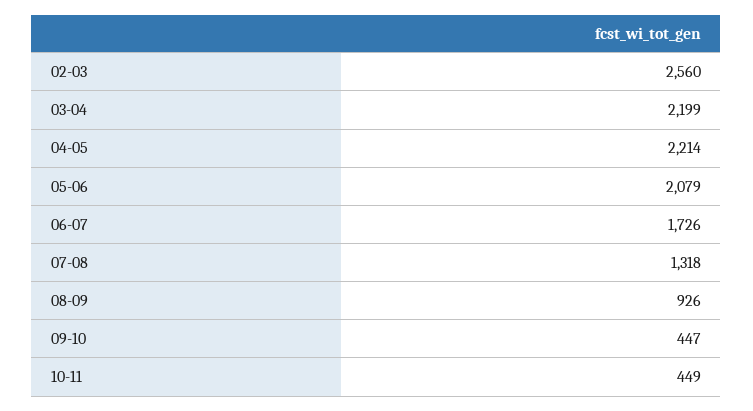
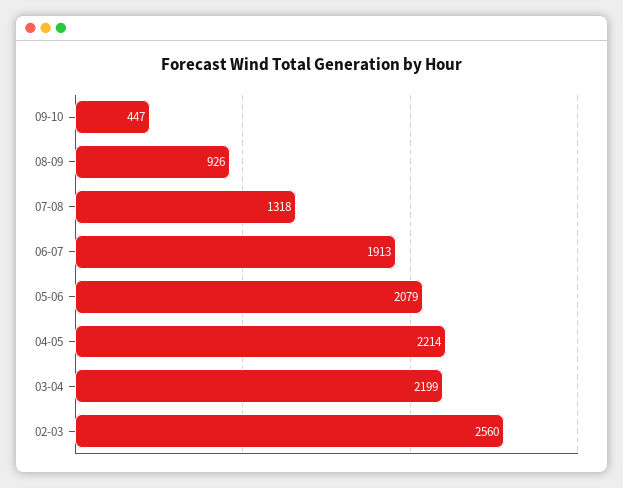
06-07: 1726 -> 1913
10-11: 449 -> none

